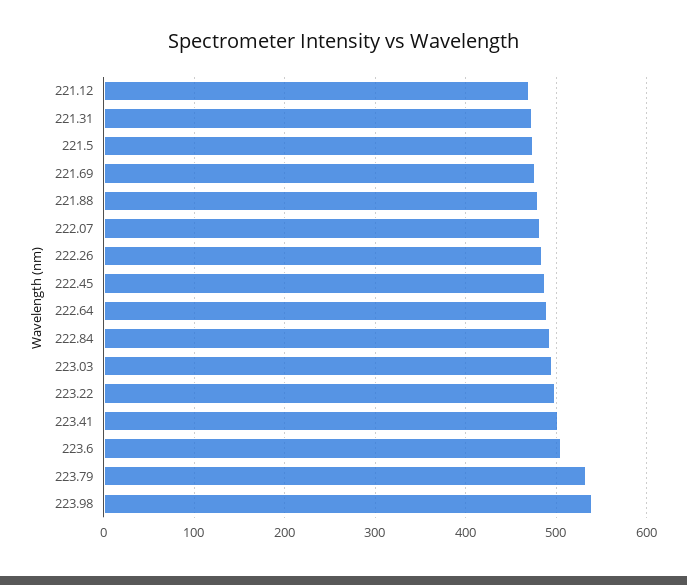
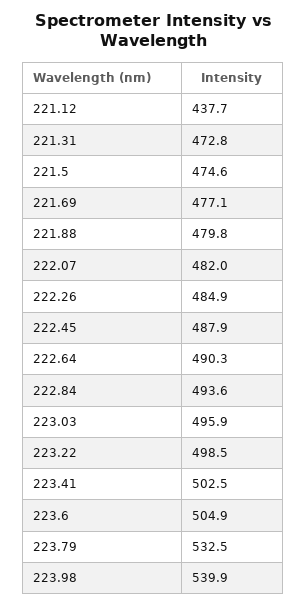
221.12: 470 -> 437.7

